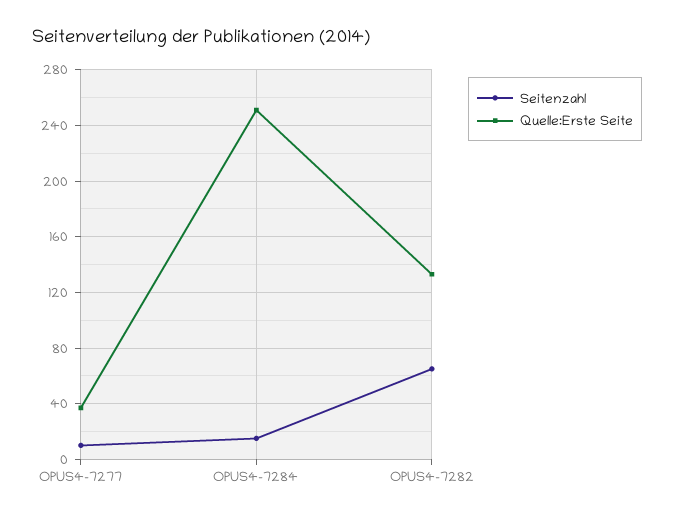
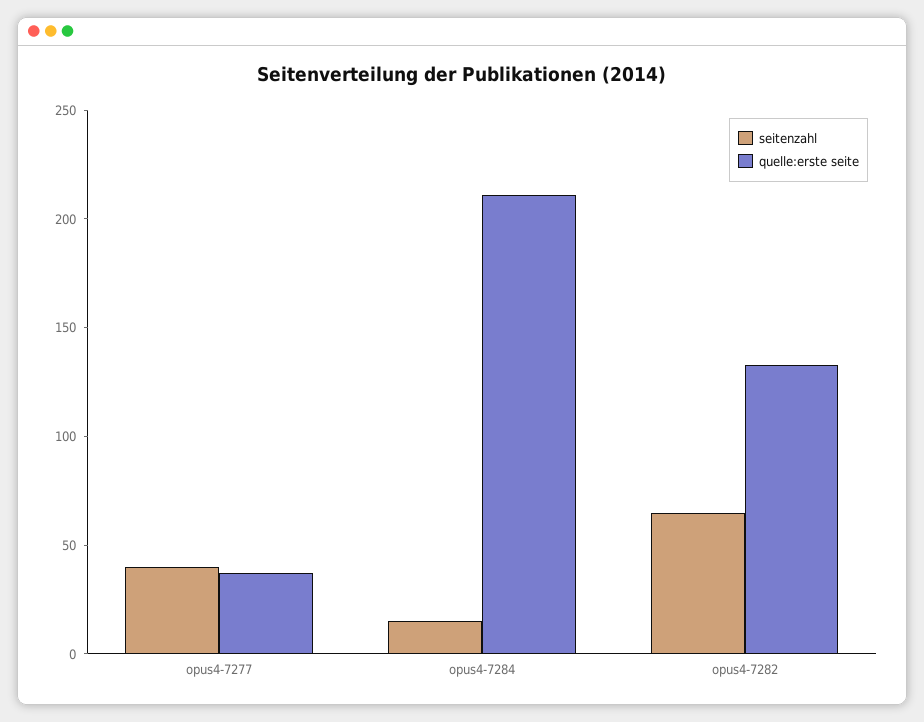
Seitenzahl, OPUS4-7277: 10 -> 40
Quelle:Erste Seite, OPUS4-7284: 250 -> 210

